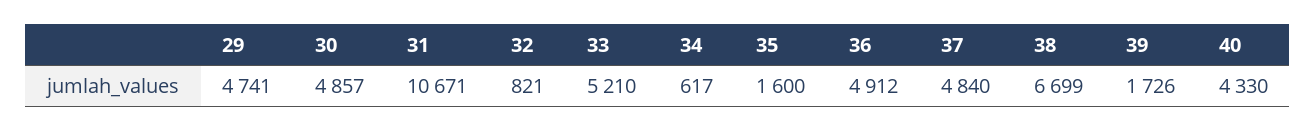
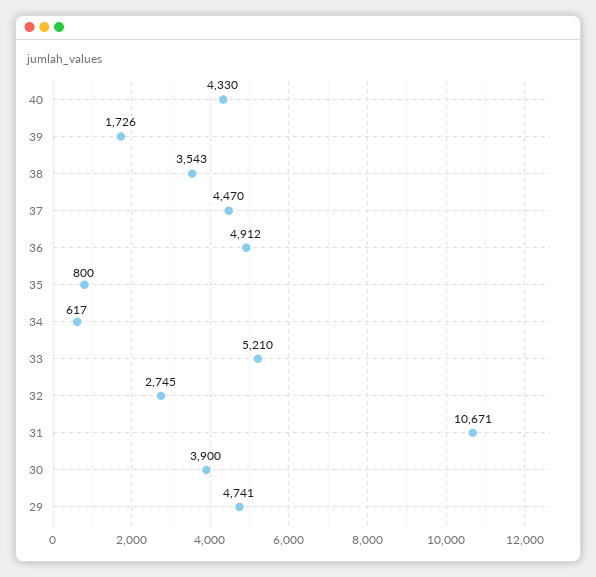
30: 4857 -> 3900
32: 821 -> 2745
35: 1600 -> 800
37: 4840 -> 4470
38: 6699 -> 3543

